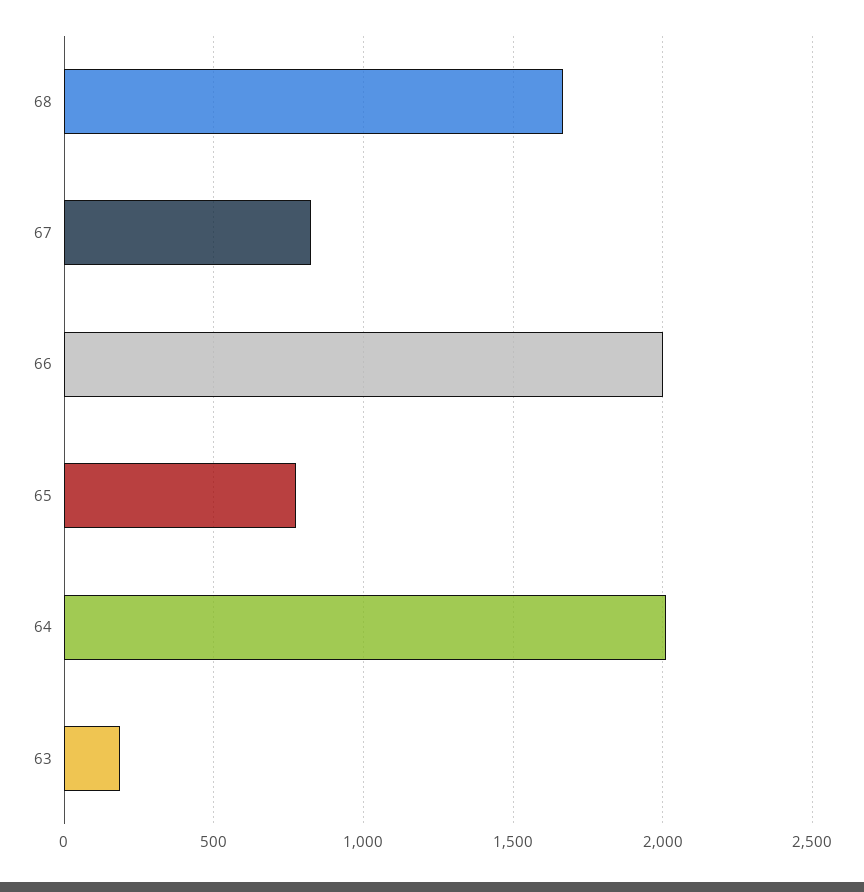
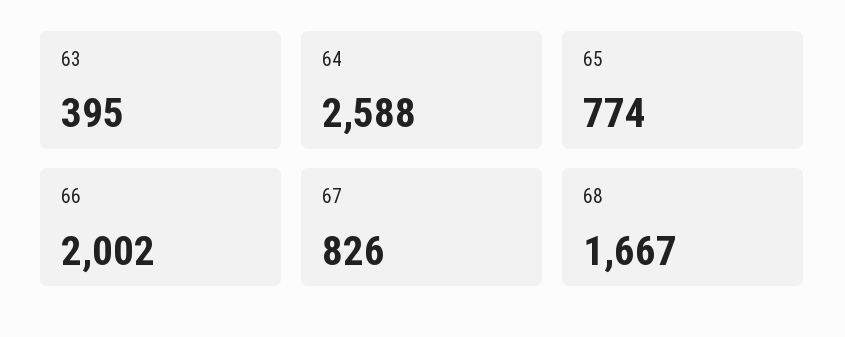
64: 2000 -> 2588
63: 200 -> 395

